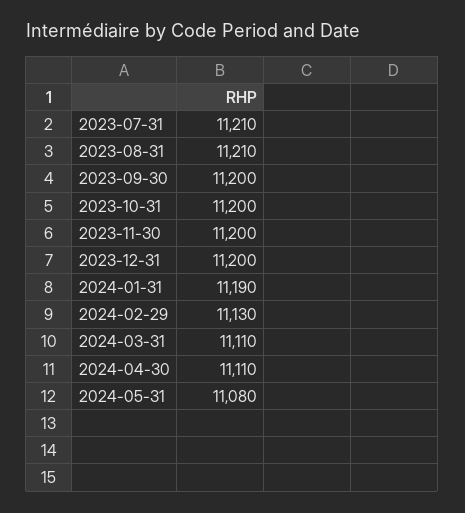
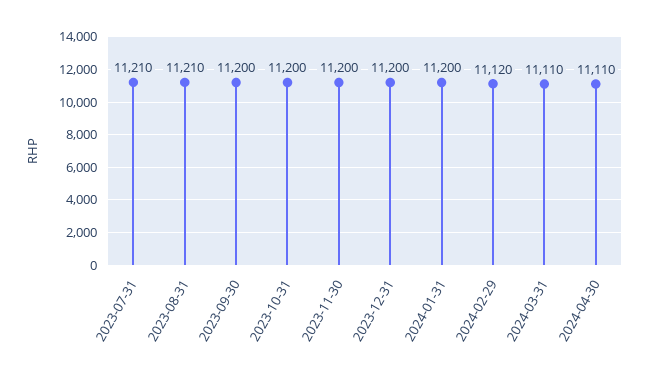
2024-01-31: 11190 -> 11200
2024-02-29: 11130 -> 11120
2024-05-31: 11080 -> none

